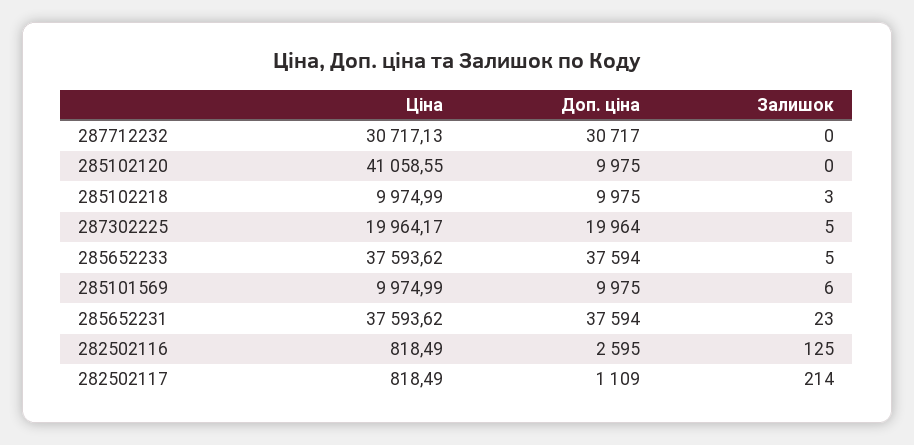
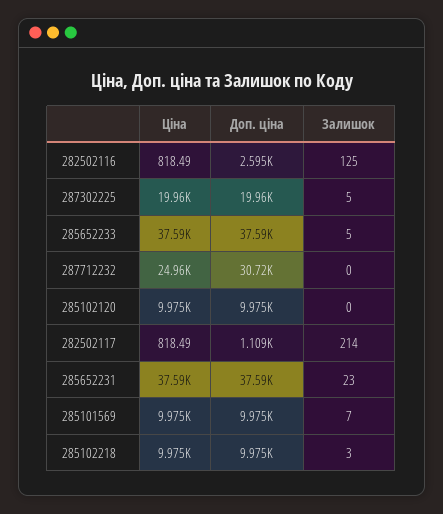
Ціна, 287712232: 30717.13 -> 24960
Ціна, 285102120: 41058.55 -> 9975
Залишок, 285101569: 6 -> 7

